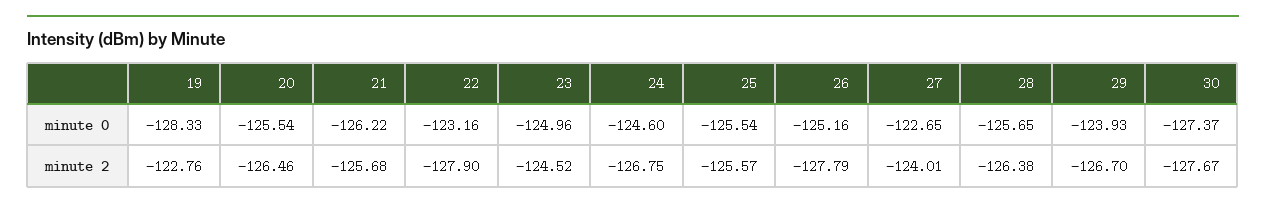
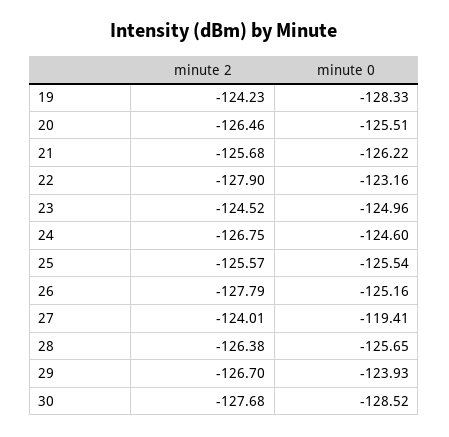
20, minute 0: -125.54 -> -125.51
27, minute 0: -122.65 -> -119.41
30, minute 0: -127.37 -> -128.52
19, minute 2: -122.76 -> -124.23
30, minute 2: -127.67 -> -127.68

